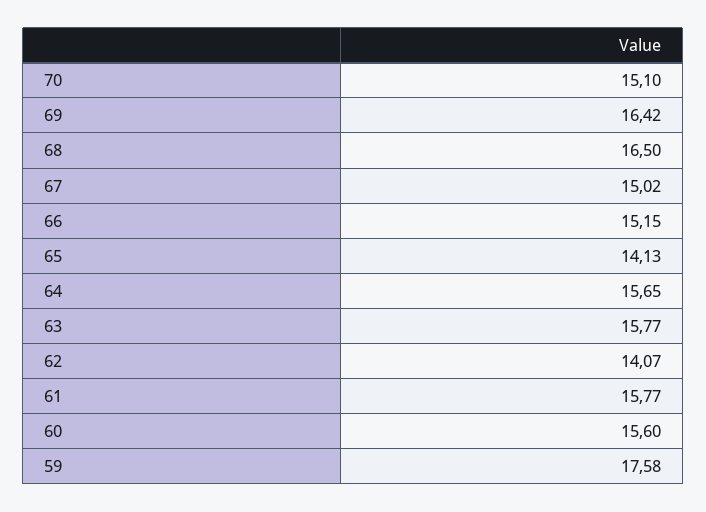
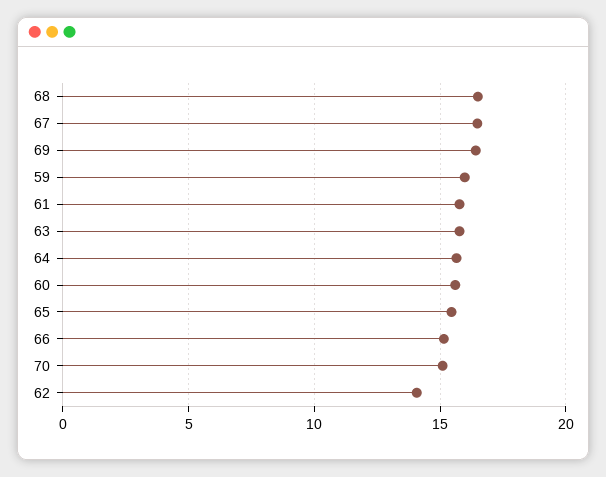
67: 15.02 -> 16.5
65: 14.13 -> 15.5
59: 17.58 -> 16

